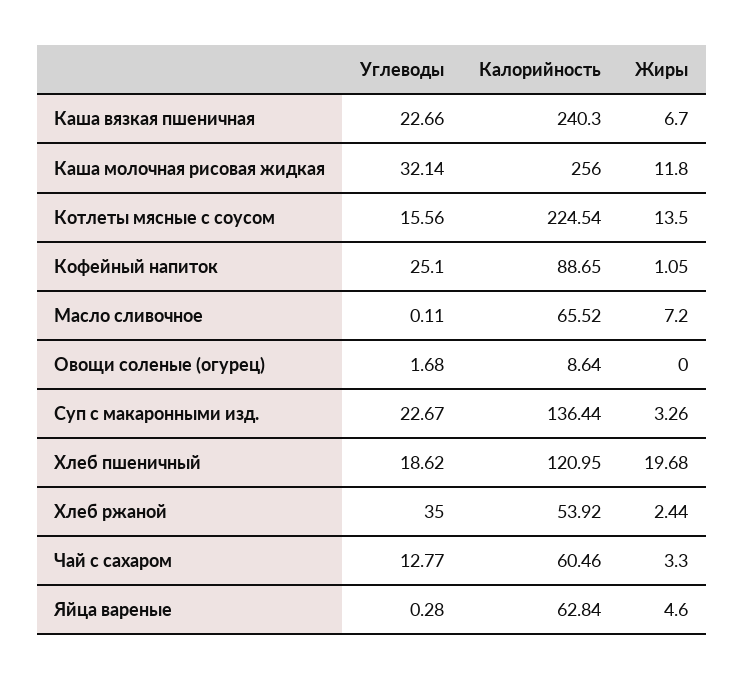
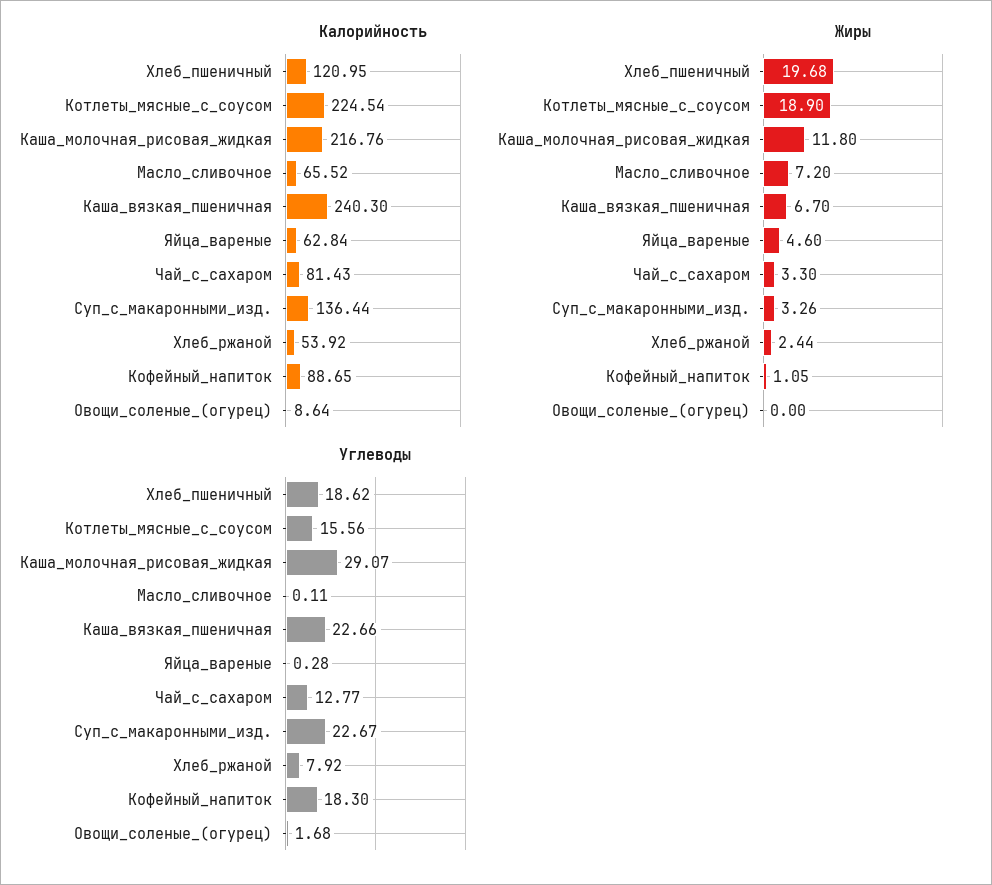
Углеводы, Каша молочная рисовая жидкая: 32.14 -> 29.07
Калорийность, Каша молочная рисовая жидкая: 256 -> 216.76
Жиры, Котлеты мясные с соусом: 13.5 -> 18.9
Углеводы, Кофейный напиток: 25.1 -> 18.3
Углеводы, Хлеб ржаной: 35 -> 7.92
Калорийность, Чай с сахаром: 60.46 -> 81.43

